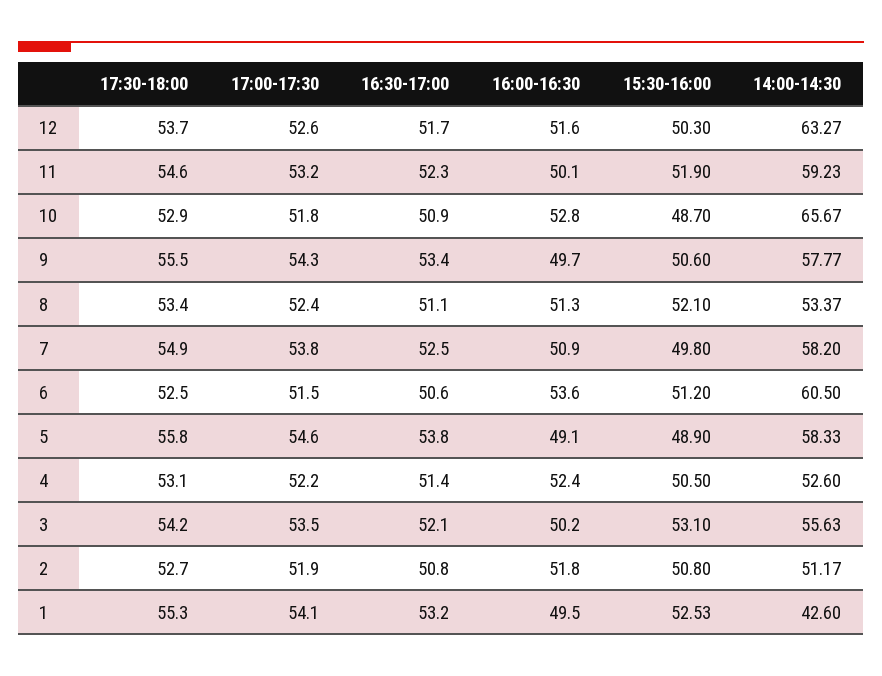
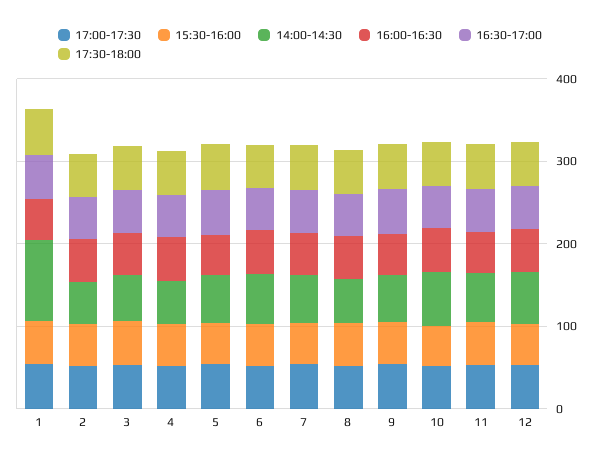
14:00-14:30, 1: 42.6 -> 100

